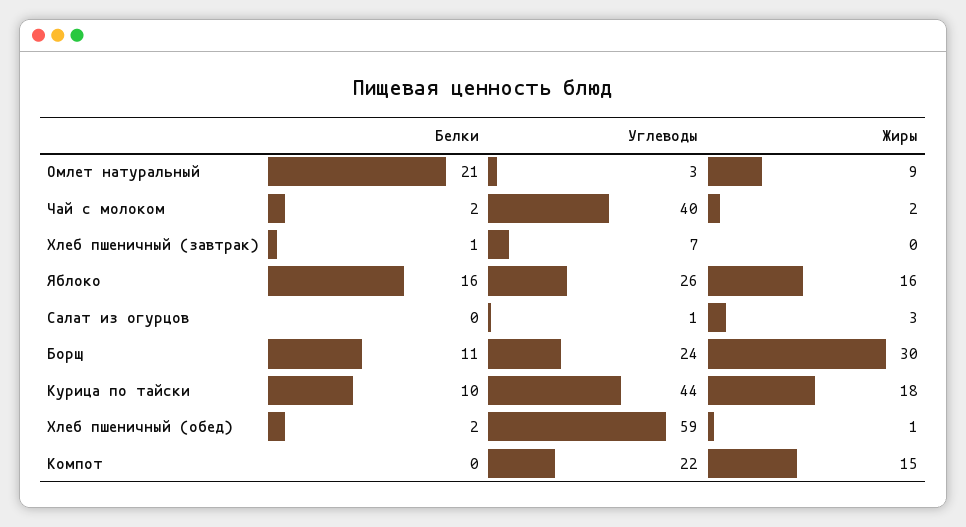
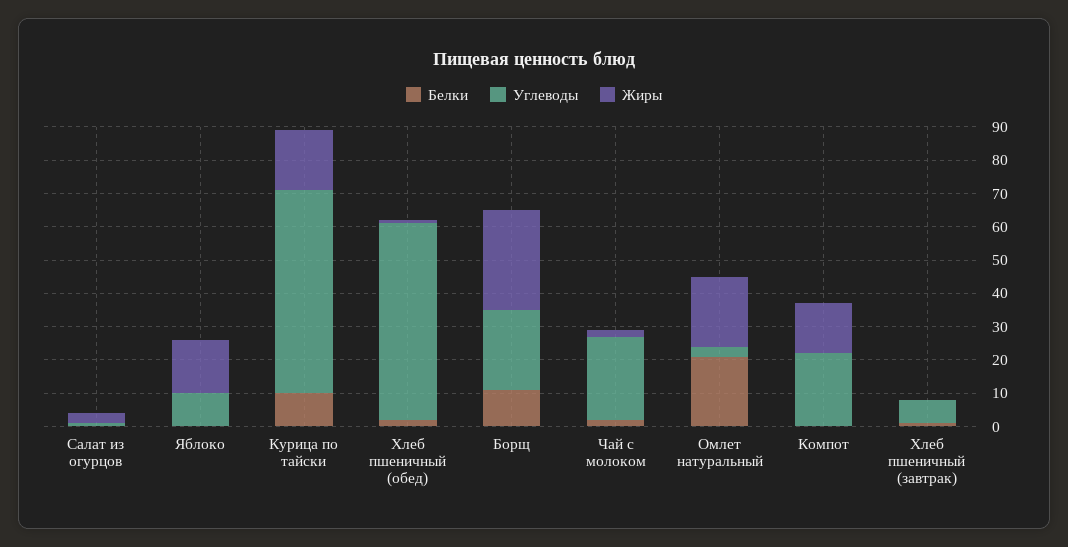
Жиры, Омлет натуральный: 9 -> 20
Углеводы, Чай с молоком: 40 -> 25
Белки, Яблоко: 16 -> 0
Углеводы, Яблоко: 26 -> 10
Углеводы, Курица по тайски: 44 -> 60

